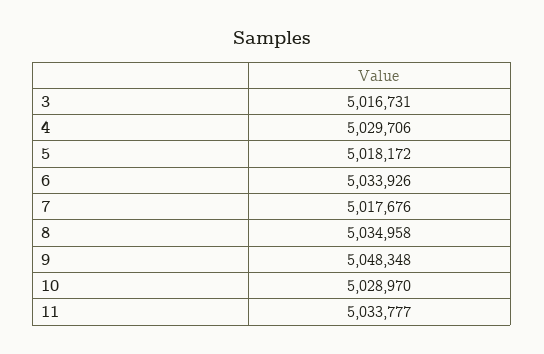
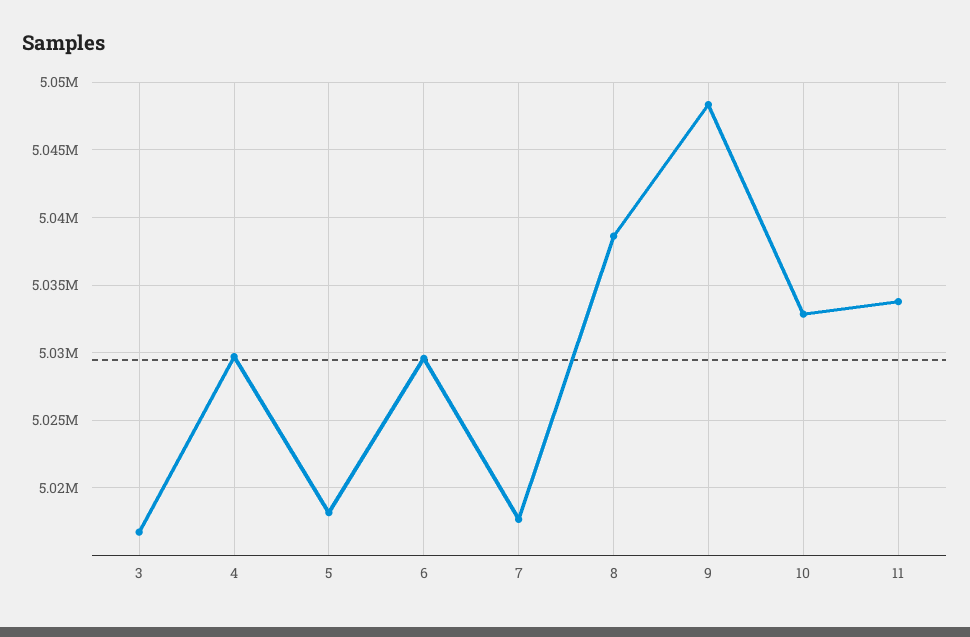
6: 5033926 -> 5029500
8: 5034958 -> 5038500
10: 5028970 -> 5033000

